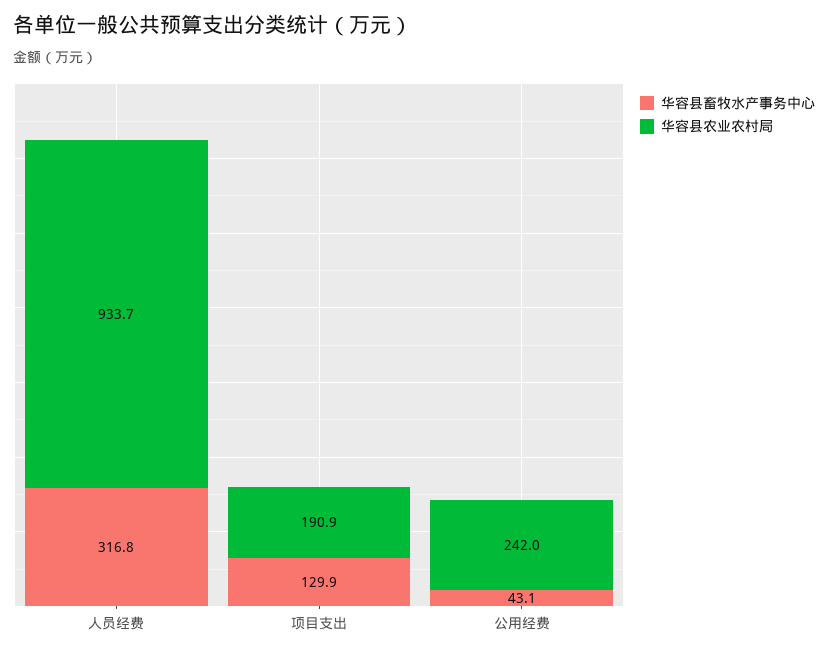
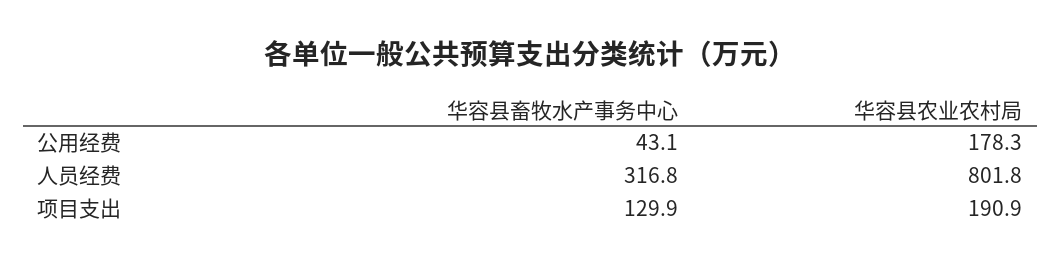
华容县农业农村局, 人员经费: 933.7 -> 801.8
华容县农业农村局, 公用经费: 242 -> 178.3

